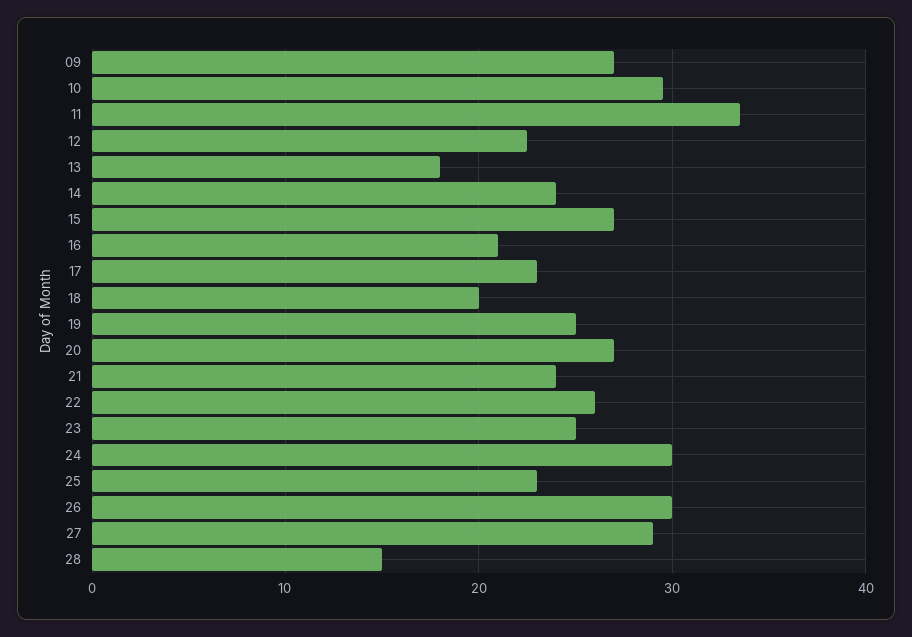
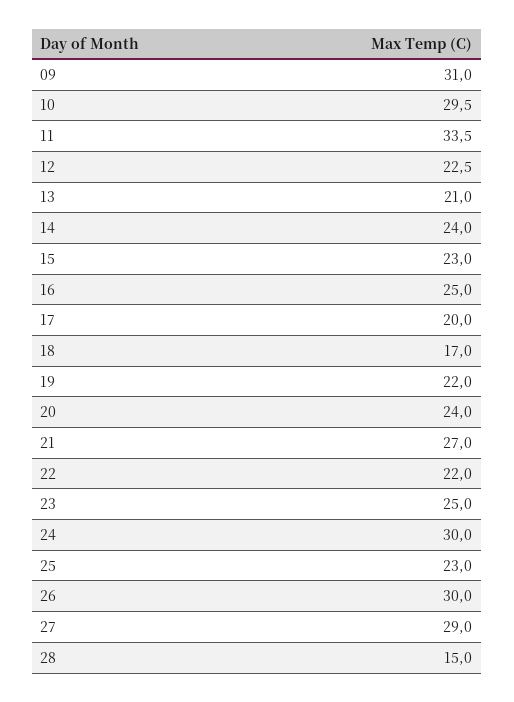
09: 27 -> 31
13: 18 -> 21
15: 27 -> 23
16: 21 -> 25
17: 23 -> 20
18: 20 -> 17
19: 25 -> 22
20: 27 -> 24
21: 24 -> 27
22: 26 -> 22

